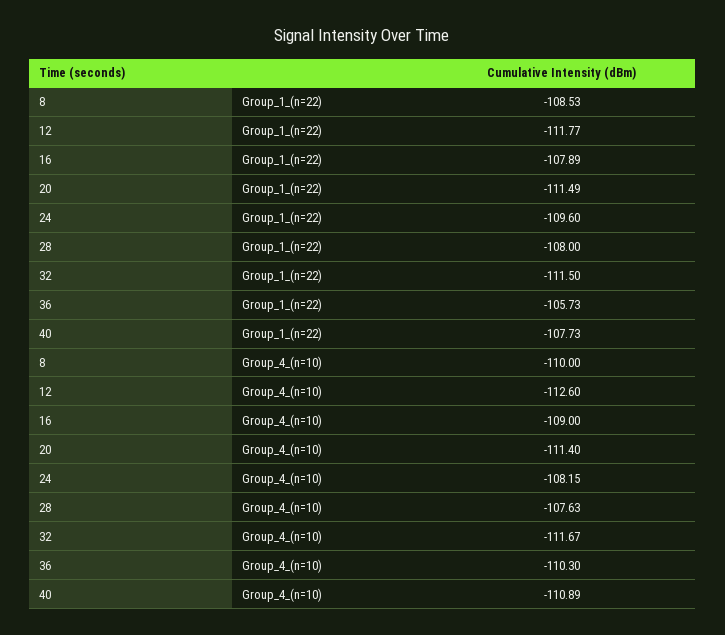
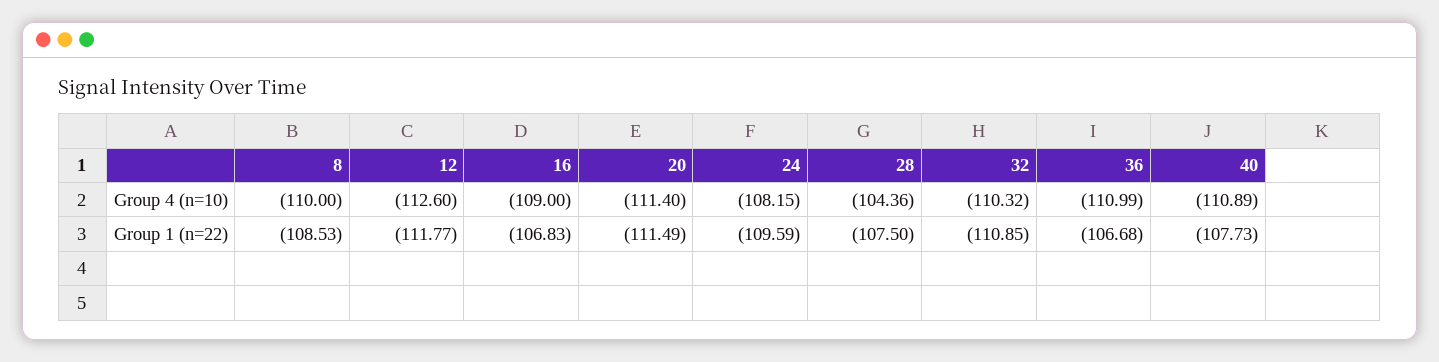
16, Group_1_(n=22): -107.89 -> -106.83
24, Group_1_(n=22): -109.6 -> -109.59
28, Group_1_(n=22): -108 -> -107.5
32, Group_1_(n=22): -111.5 -> -110.85
36, Group_1_(n=22): -105.73 -> -106.68
28, Group_4_(n=10): -107.63 -> -104.36
32, Group_4_(n=10): -111.67 -> -110.32
36, Group_4_(n=10): -110.3 -> -110.99

